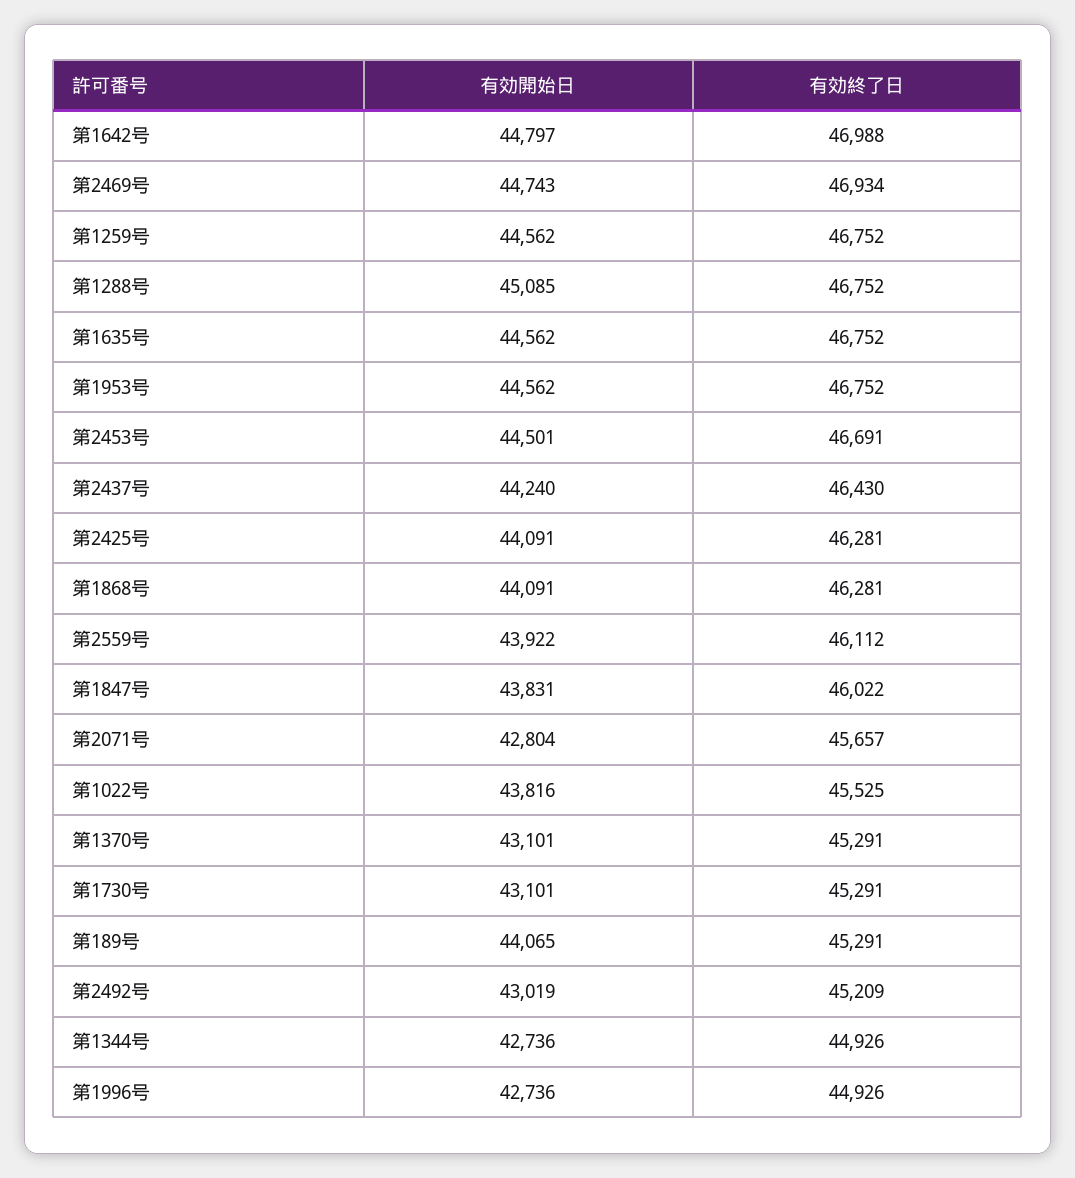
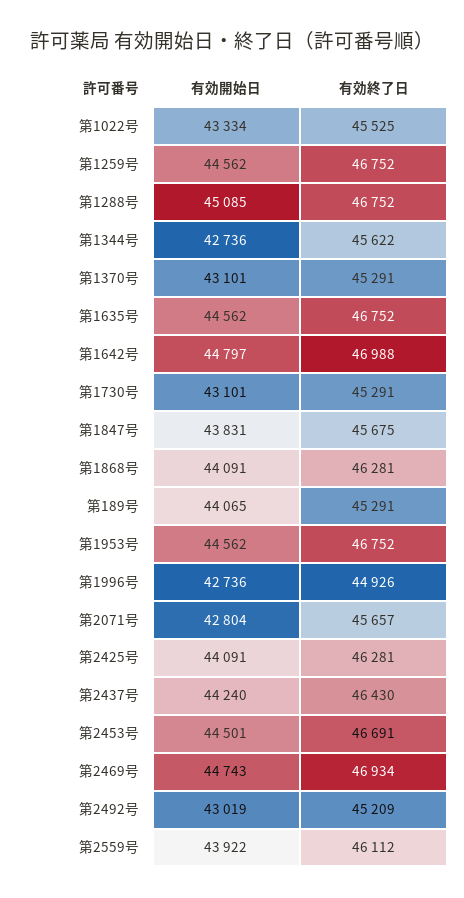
有効終了日, 第1847号: 46022 -> 45675
有効開始日, 第1022号: 43816 -> 43334
有効終了日, 第1344号: 44926 -> 45622

